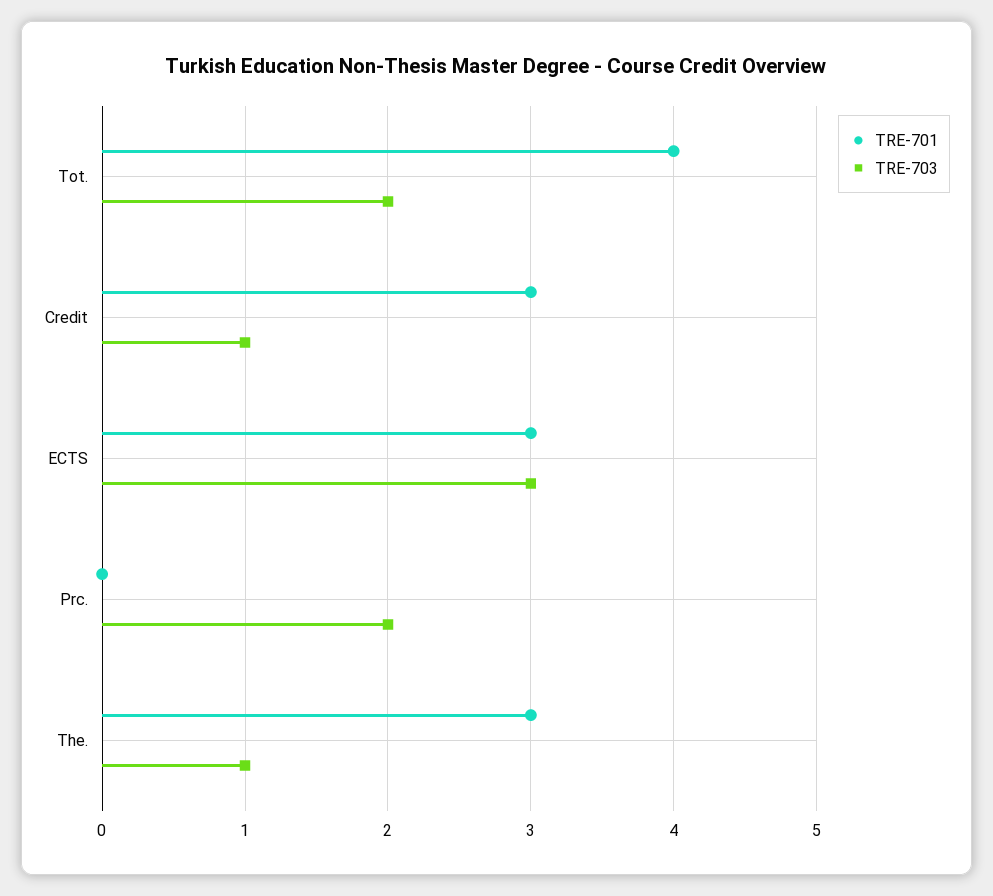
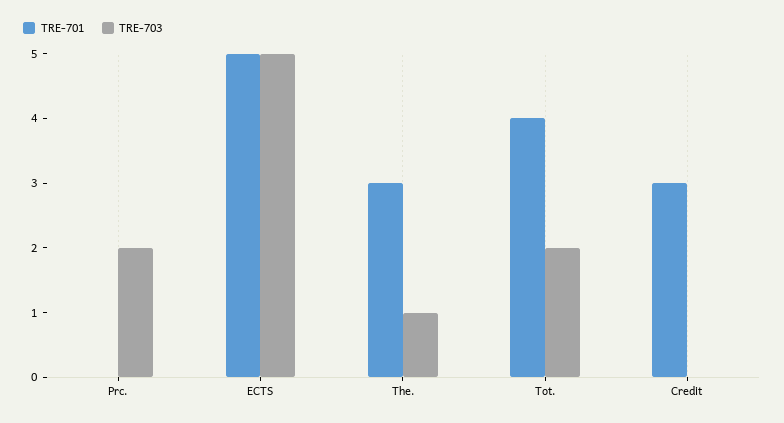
TRE-703, Credit: 1 -> 0
TRE-701, ECTS: 3 -> 5
TRE-703, ECTS: 3 -> 5

